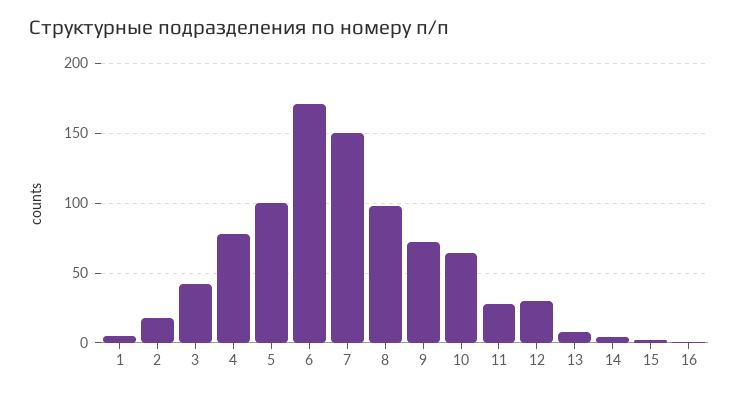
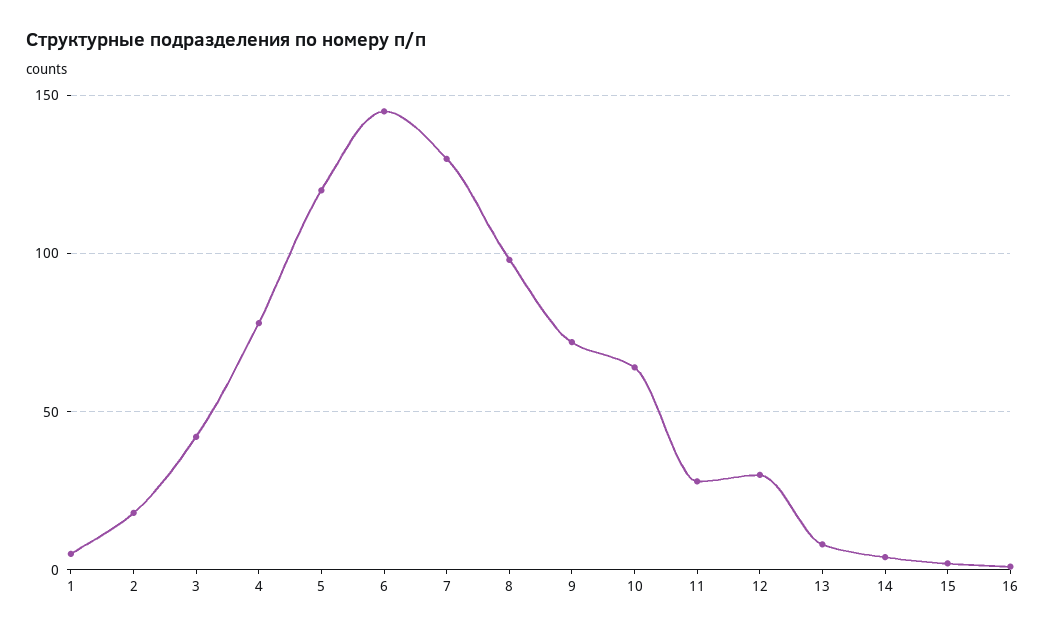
5: 100 -> 120
6: 170 -> 145
7: 150 -> 130

